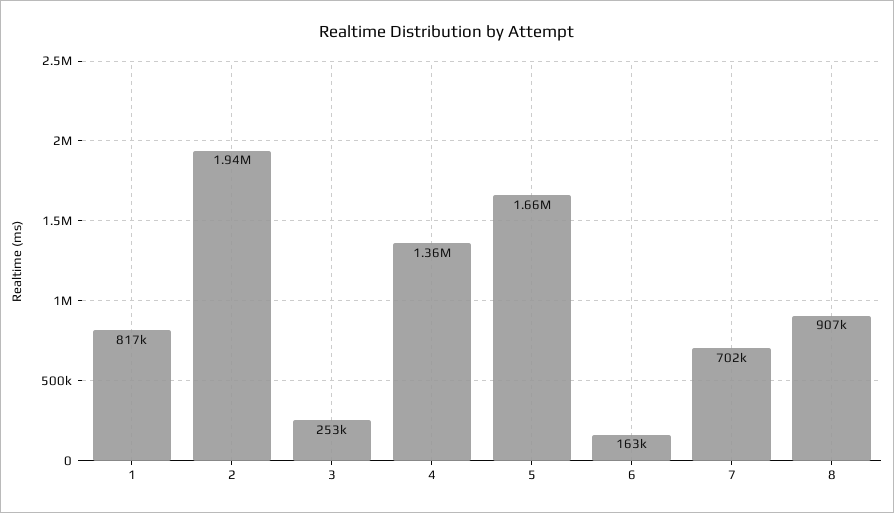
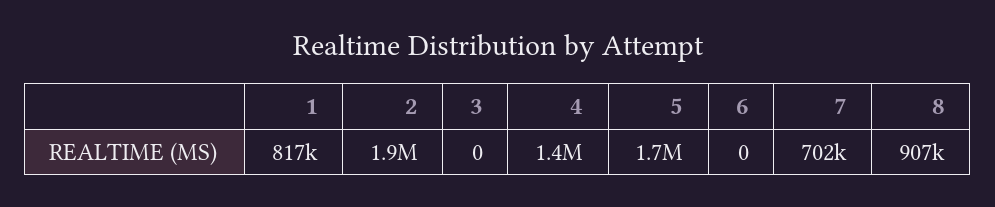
3: 253000 -> 0
6: 163000 -> 0

